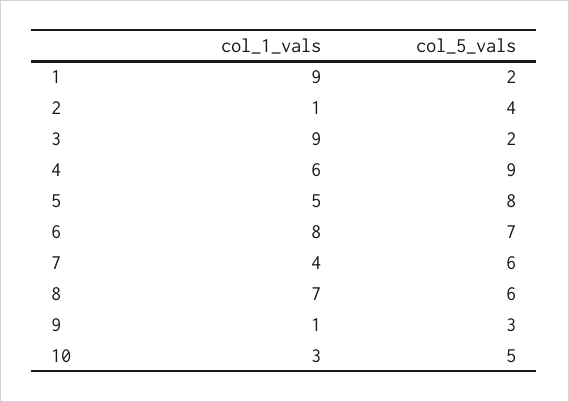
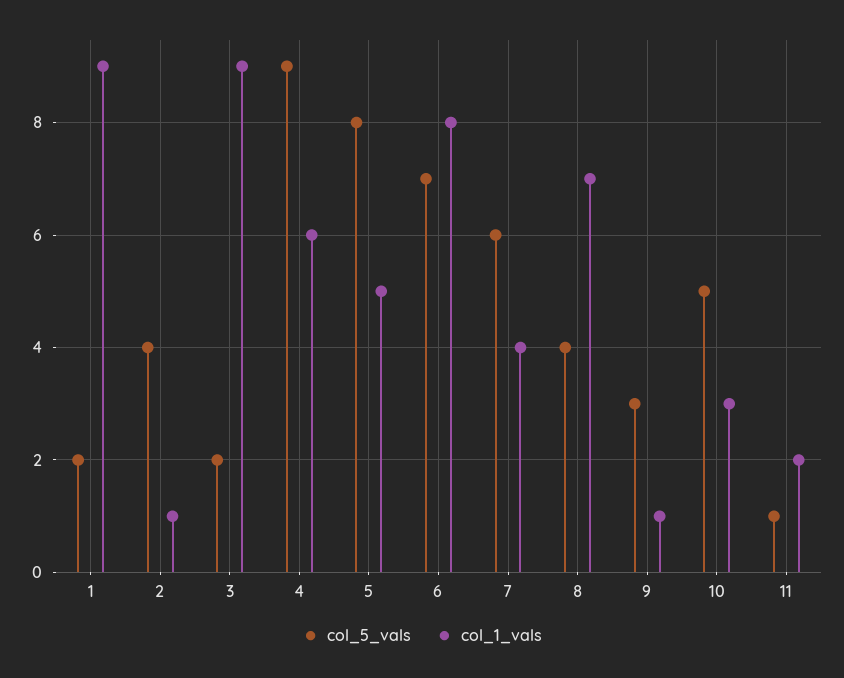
col_5_vals, 8: 6 -> 4
col_5_vals, 11: none -> 1
col_1_vals, 11: none -> 2

